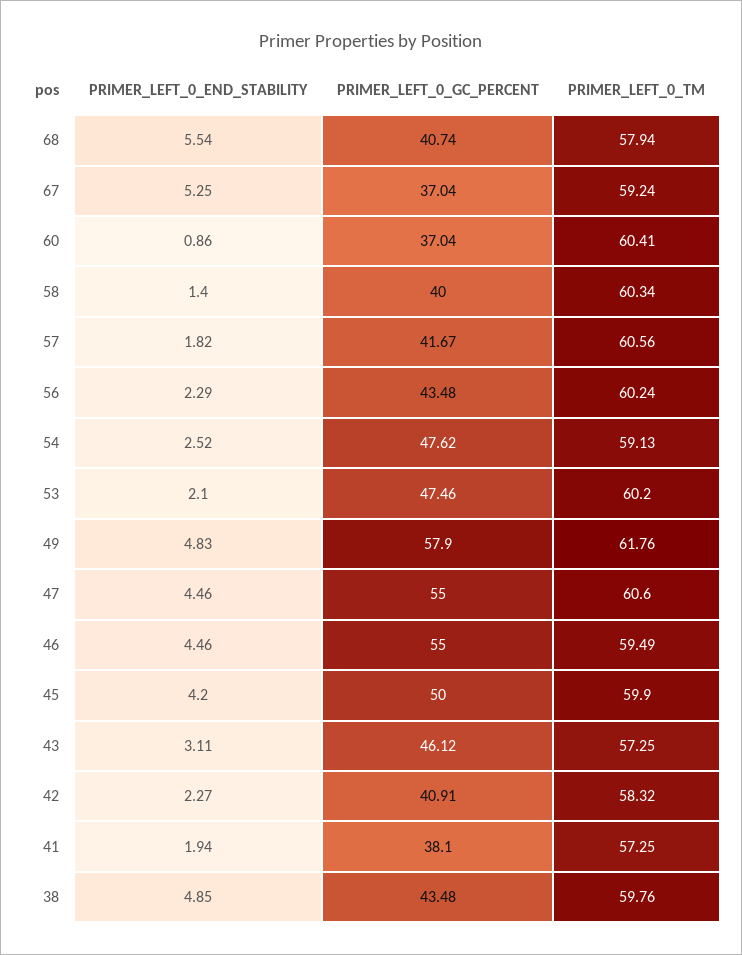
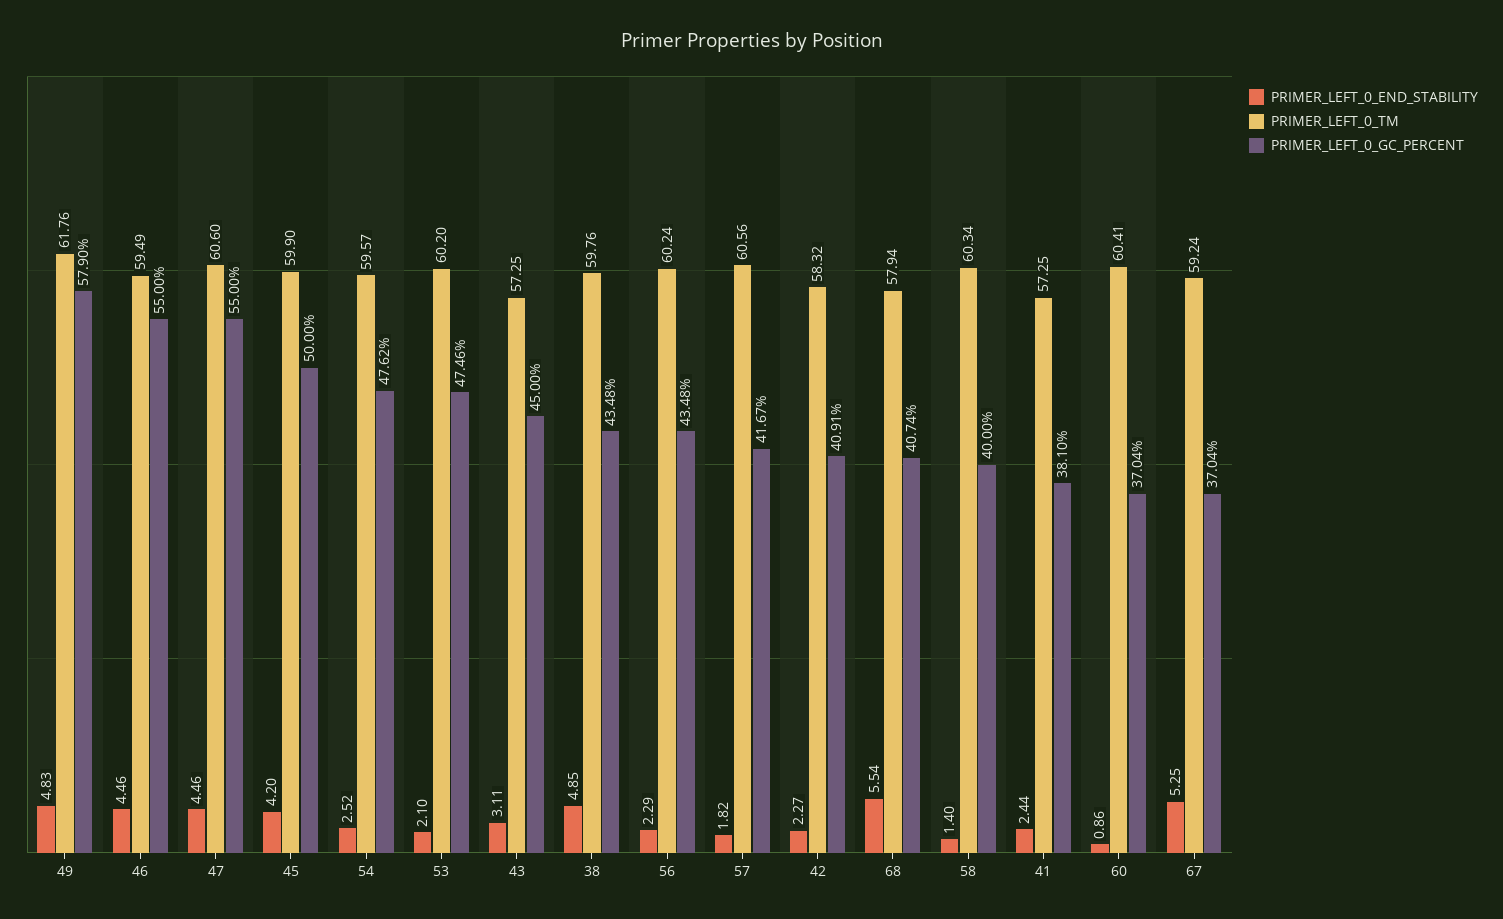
PRIMER_LEFT_0_TM, 54: 59.13 -> 59.57
PRIMER_LEFT_0_GC_PERCENT, 43: 46.12 -> 45
PRIMER_LEFT_0_END_STABILITY, 41: 1.94 -> 2.44

